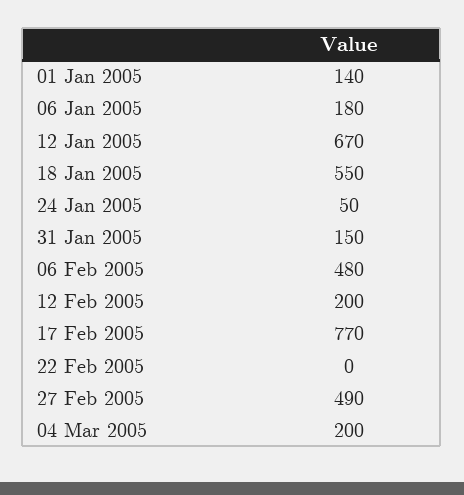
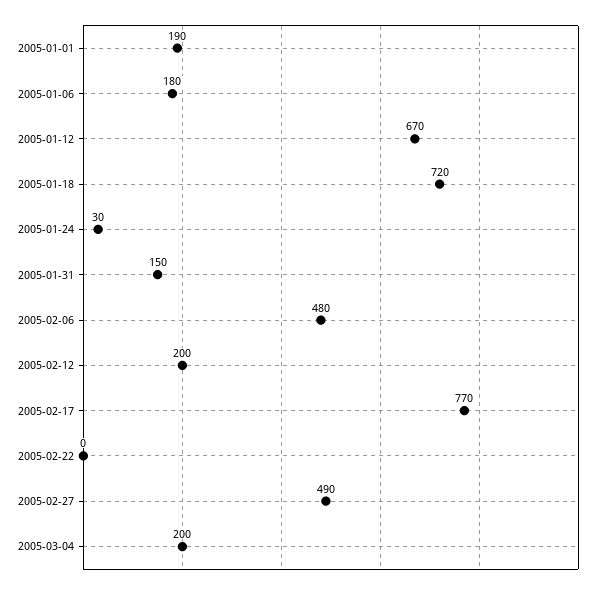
01 Jan 2005: 140 -> 190
18 Jan 2005: 550 -> 720
24 Jan 2005: 50 -> 30

